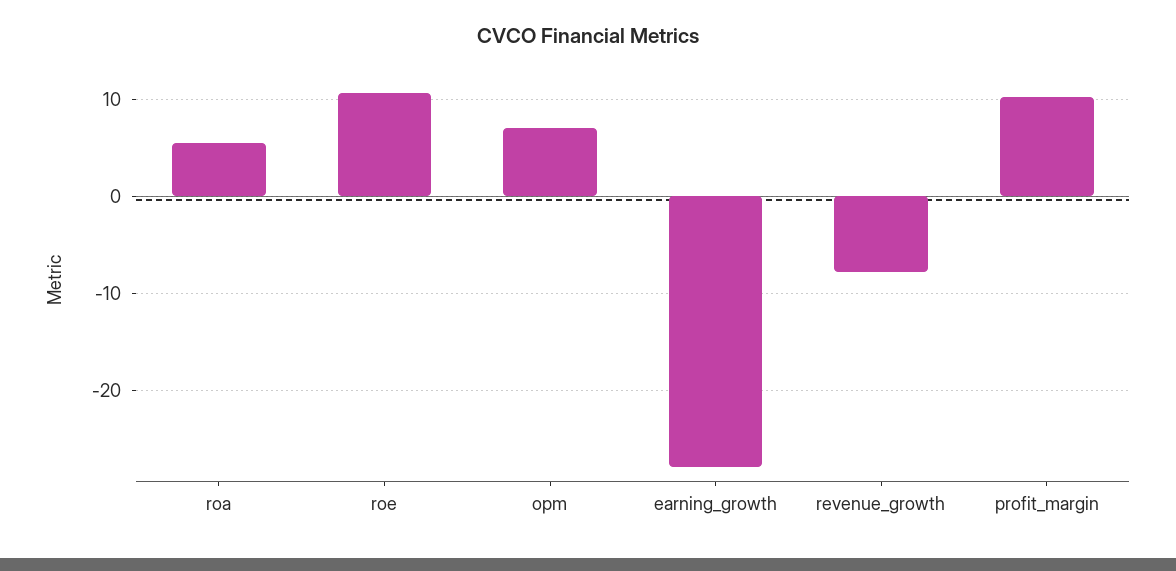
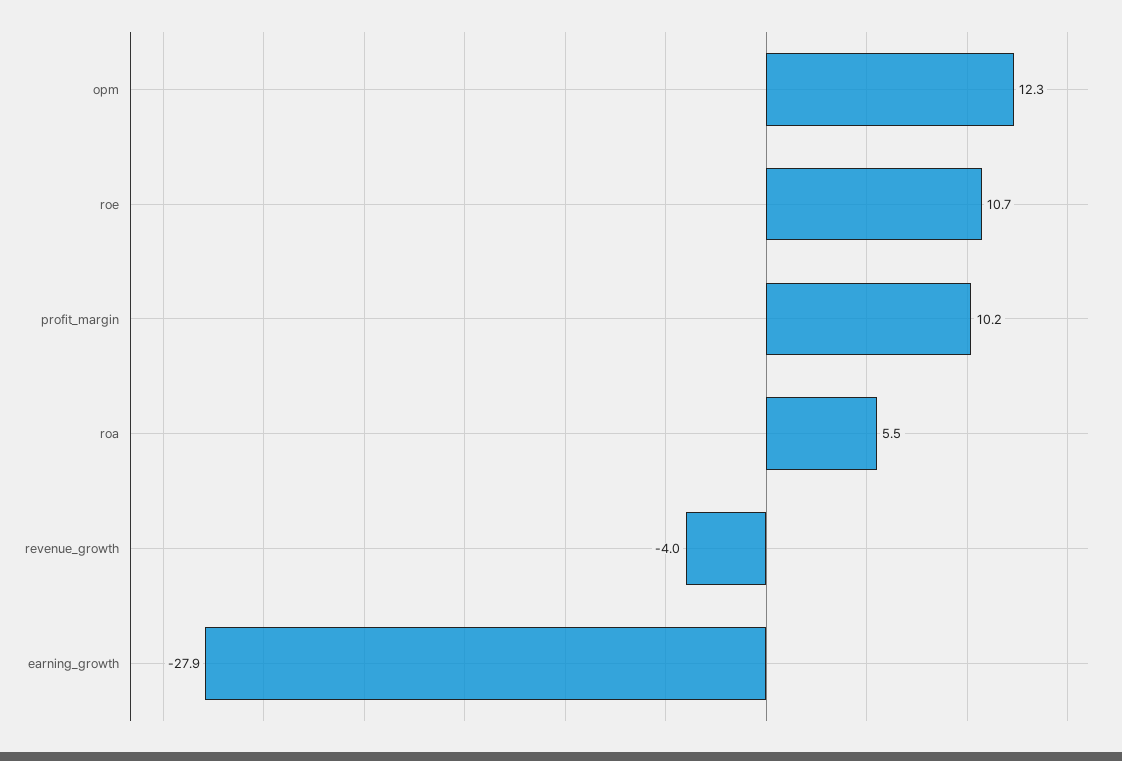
opm: 7 -> 12.3
revenue_growth: -8 -> -4

